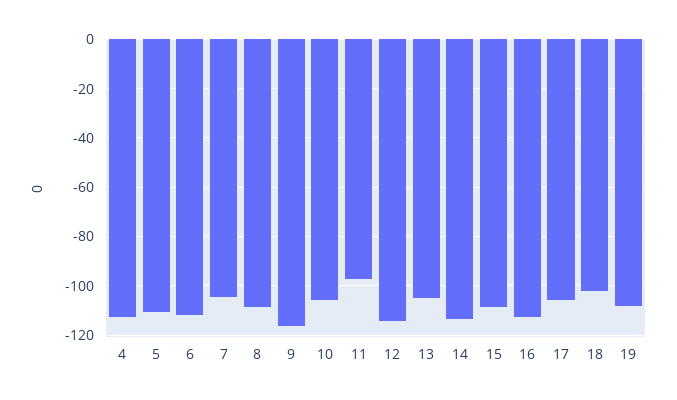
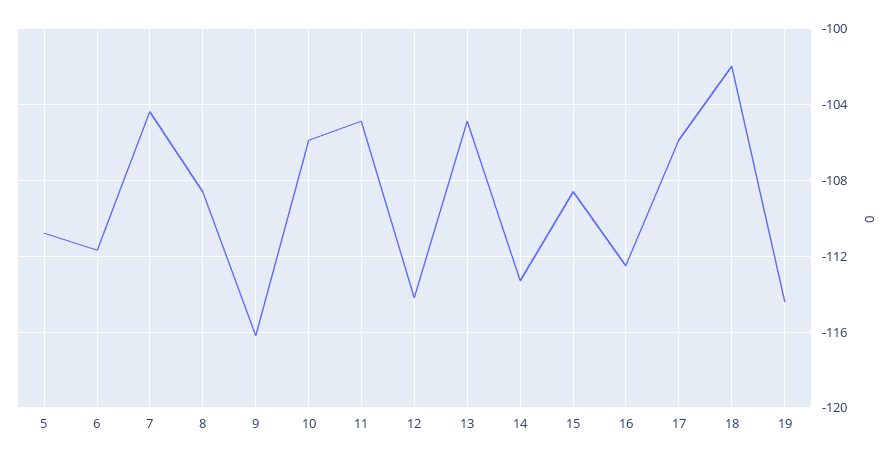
4: -112.5 -> none
11: -97.5 -> -105
19: -107.5 -> -114.5

